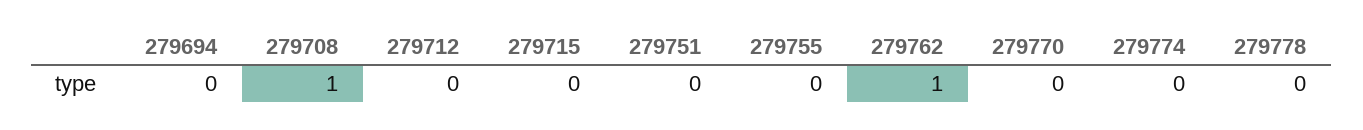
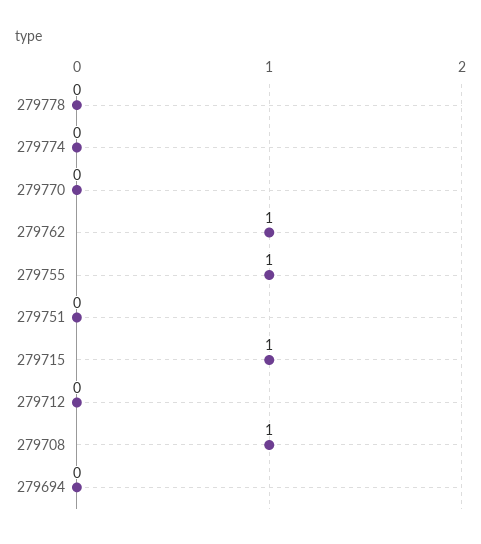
279715: 0 -> 1
279755: 0 -> 1

